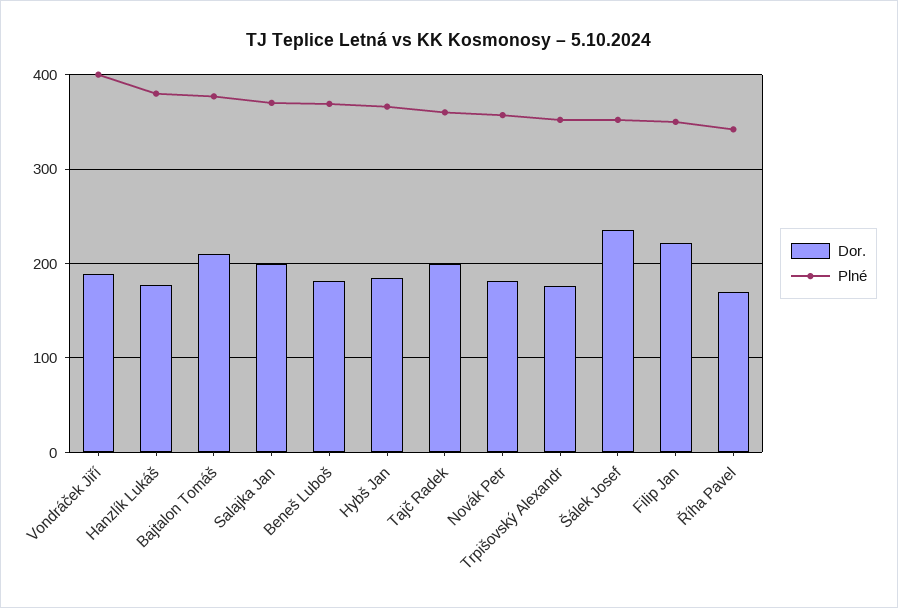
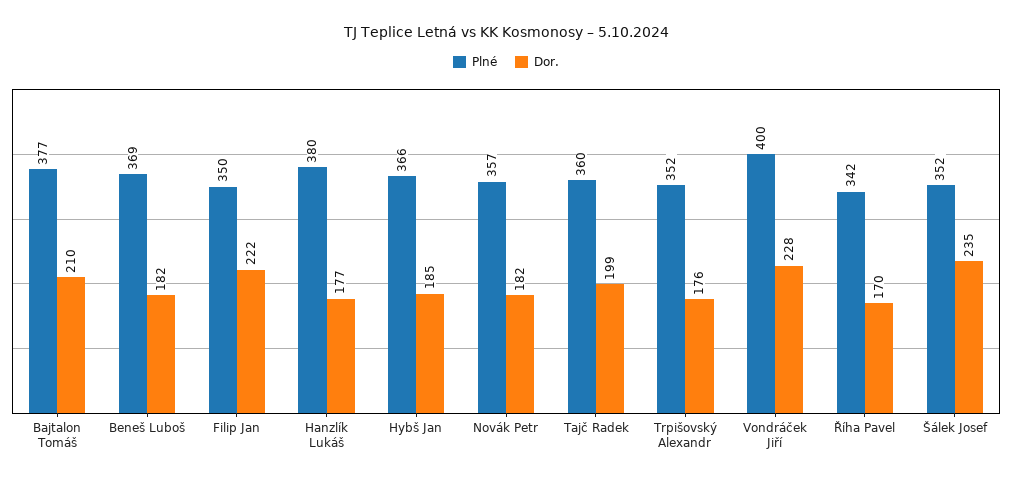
Dor., Vondráček Jiří: 190 -> 228
Dor., Salajka Jan: 200 -> none
Plné, Salajka Jan: 370 -> none

